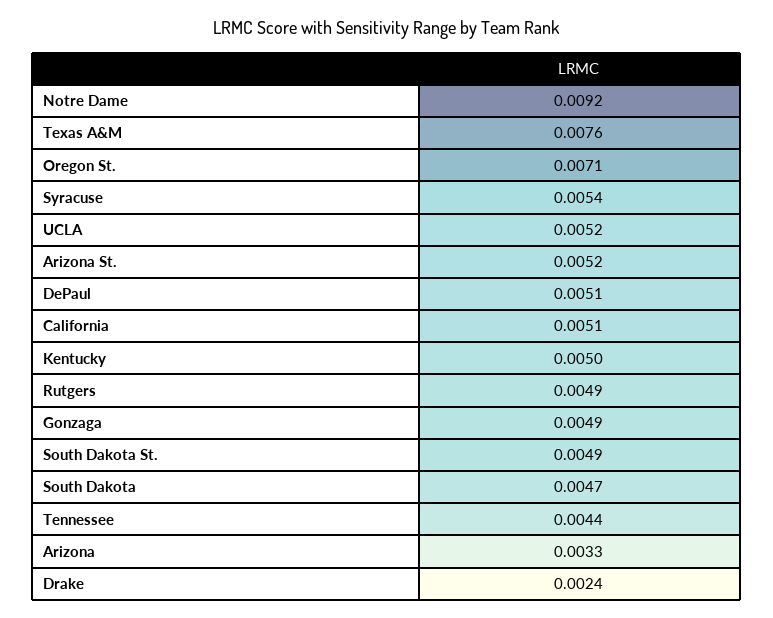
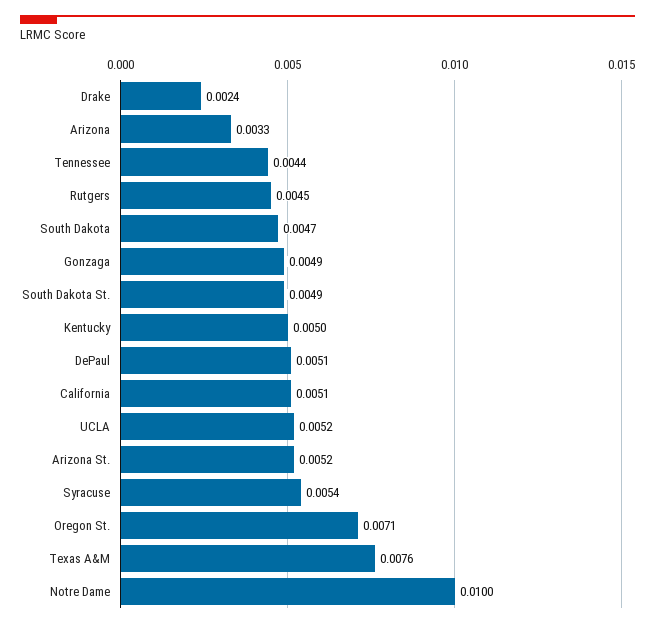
Notre Dame: 0.0092 -> 0.01
Rutgers: 0.0049 -> 0.0045

